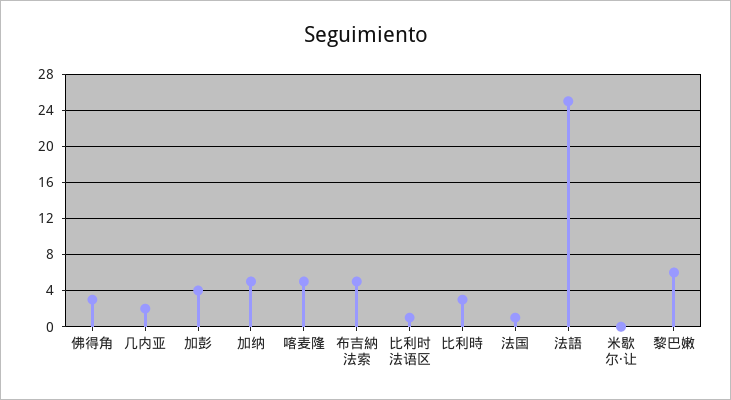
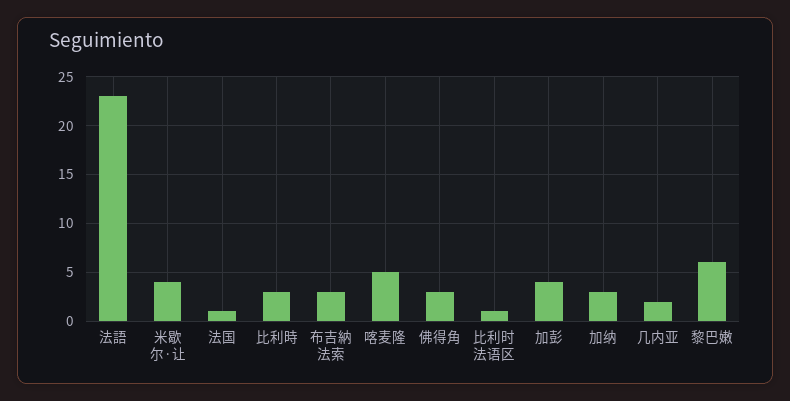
加纳: 5 -> 3
布吉納法索: 5 -> 3
法語: 25 -> 23
米歇尔·让: 0 -> 4

